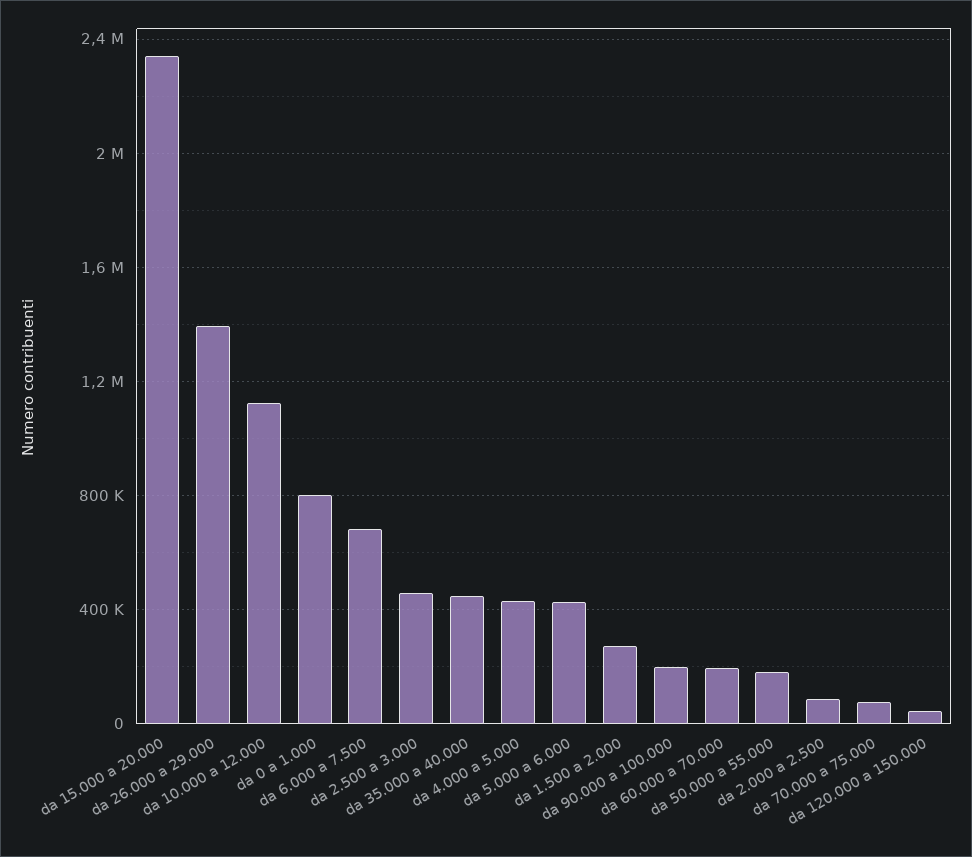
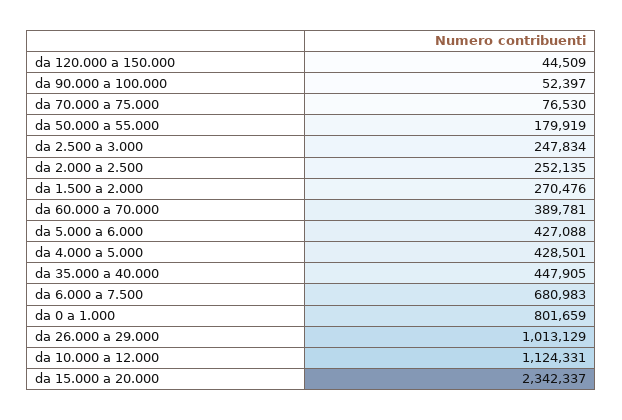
da 26.000 a 29.000: 1400000 -> 1013129
da 2.500 a 3.000: 450000 -> 247834
da 90.000 a 100.000: 200000 -> 52397
da 60.000 a 70.000: 200000 -> 389781
da 2.000 a 2.500: 100000 -> 252135

